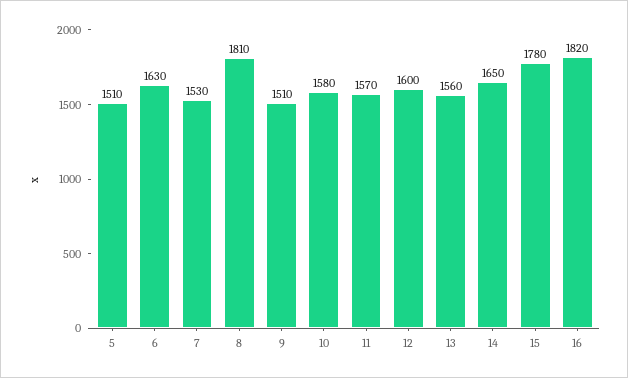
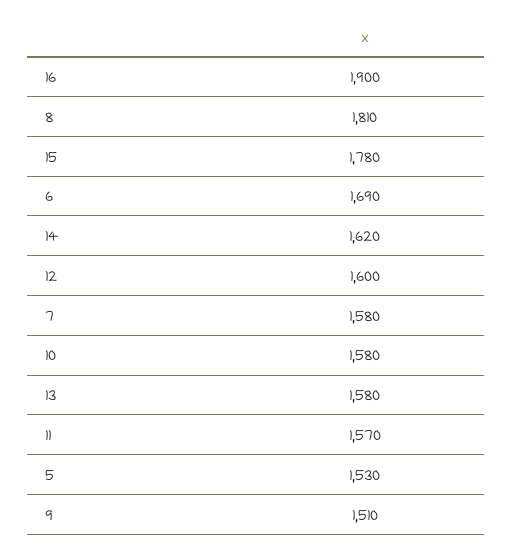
5: 1510 -> 1530
6: 1630 -> 1690
7: 1530 -> 1580
13: 1560 -> 1580
14: 1650 -> 1620
16: 1820 -> 1900

